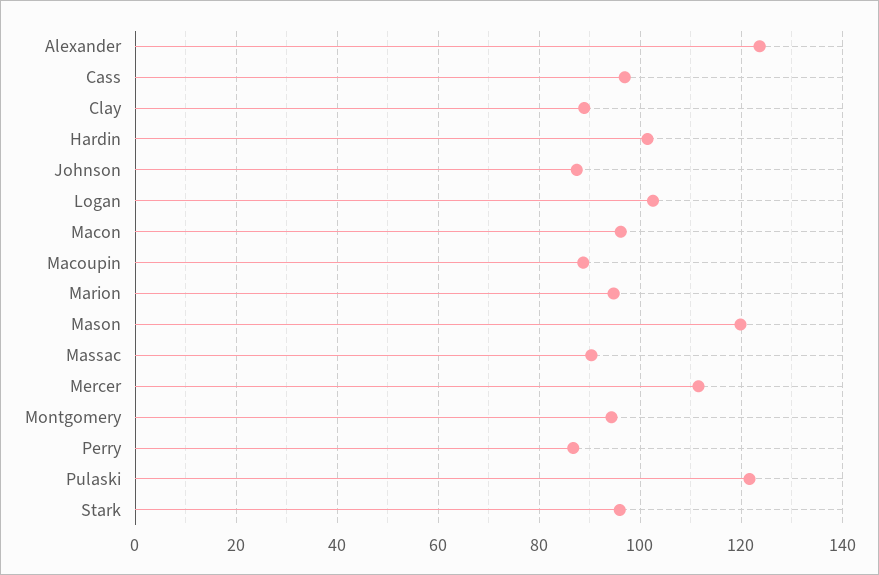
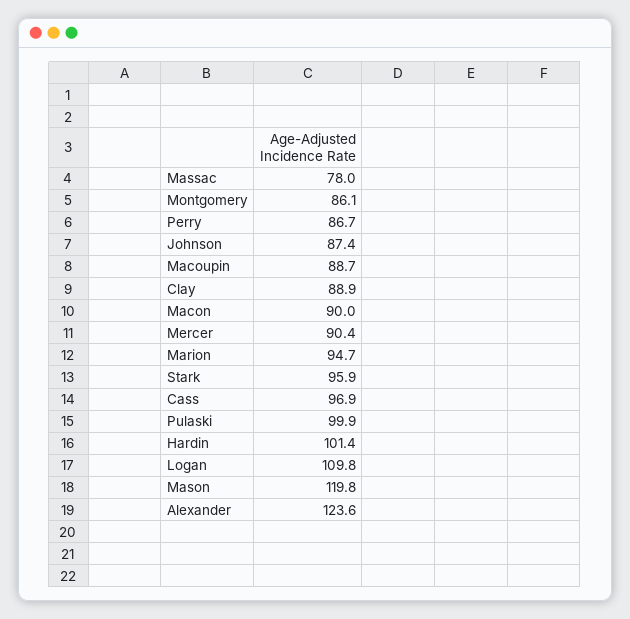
Logan: 102 -> 109.8
Macon: 96 -> 90
Massac: 90 -> 78
Mercer: 112 -> 90.4
Montgomery: 94 -> 86.1
Pulaski: 122 -> 99.9

